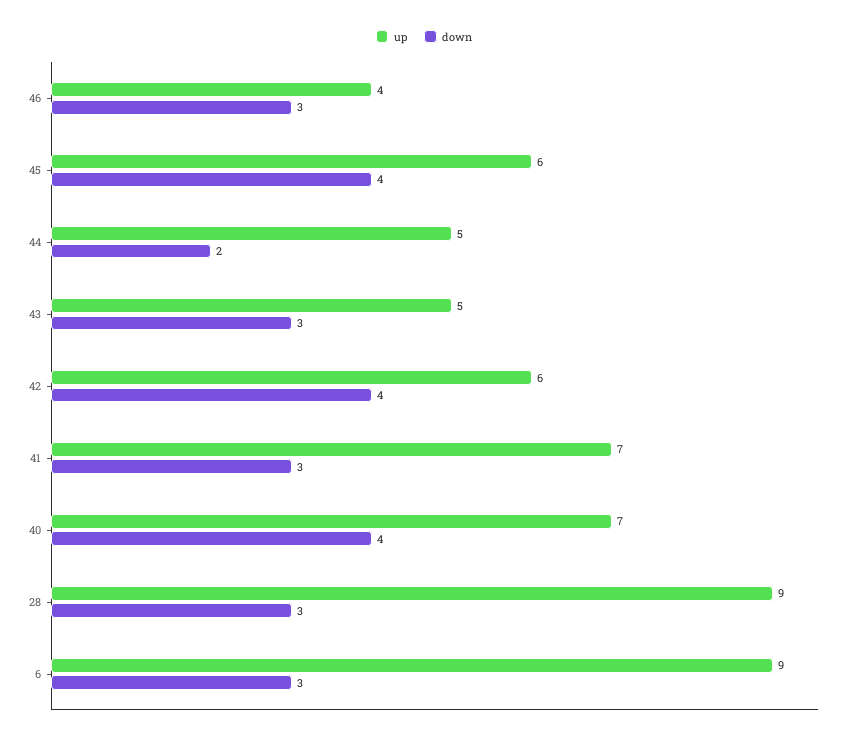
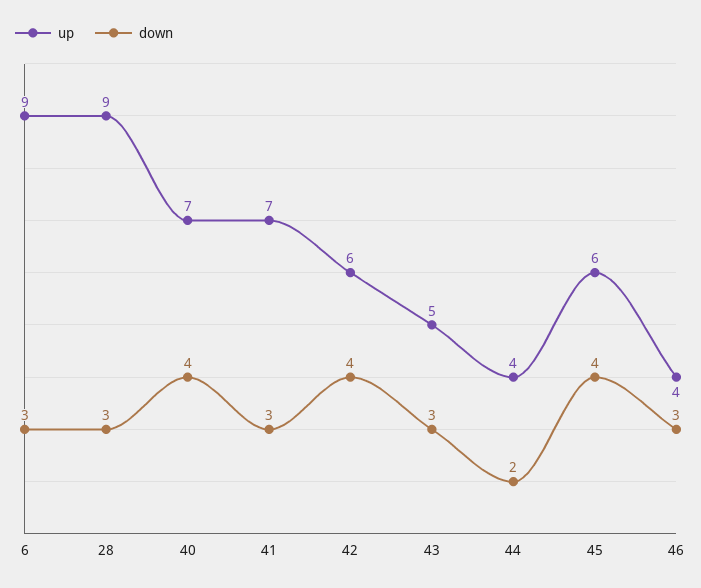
up, 44: 5 -> 4

